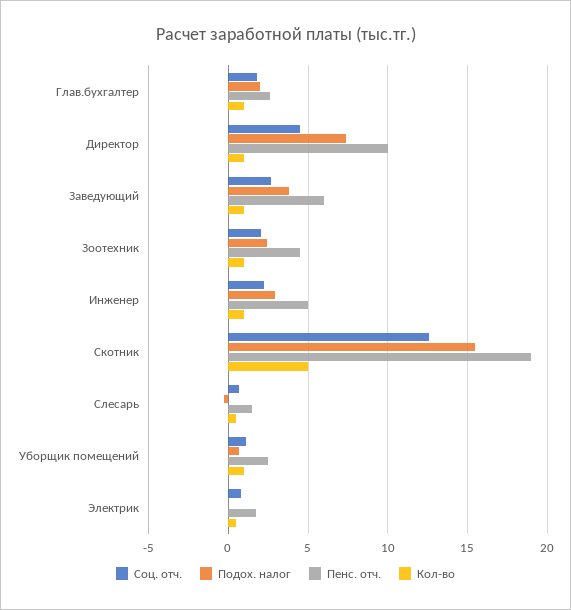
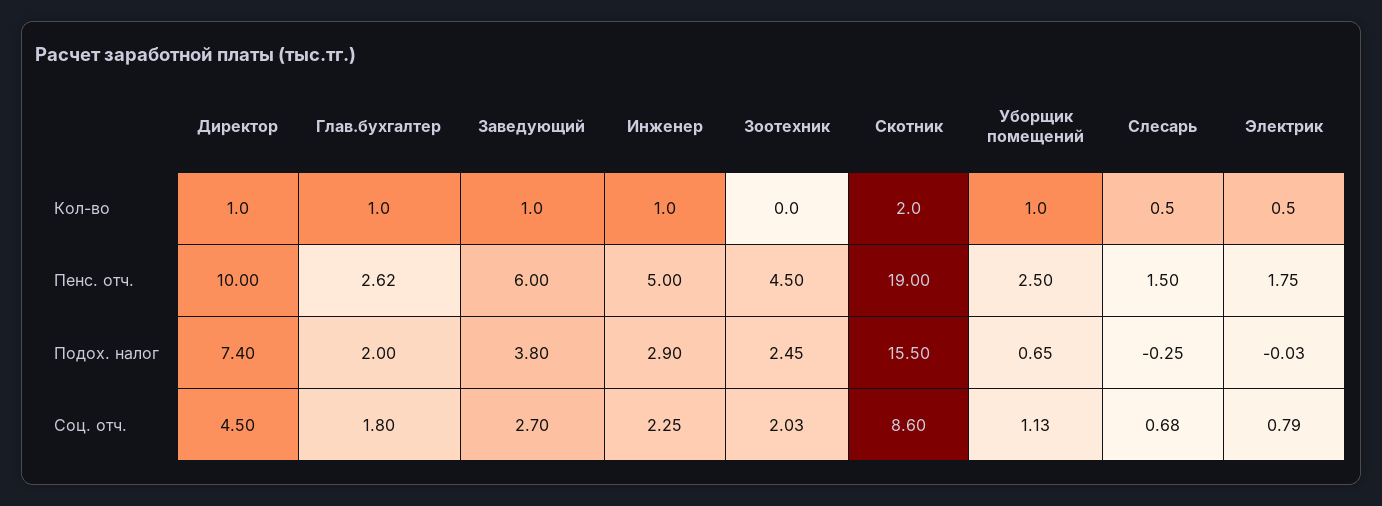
Кол-во, Зоотехник: 1 -> 0
Соц. отч., Скотник: 12.5 -> 8.6
Кол-во, Скотник: 5 -> 2

